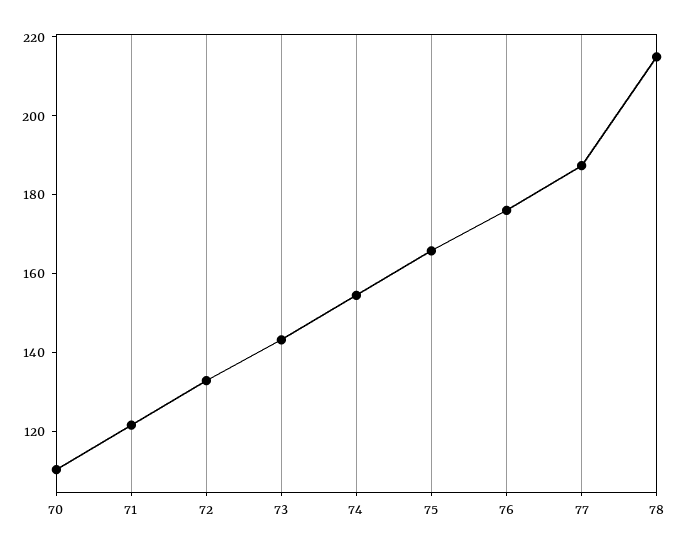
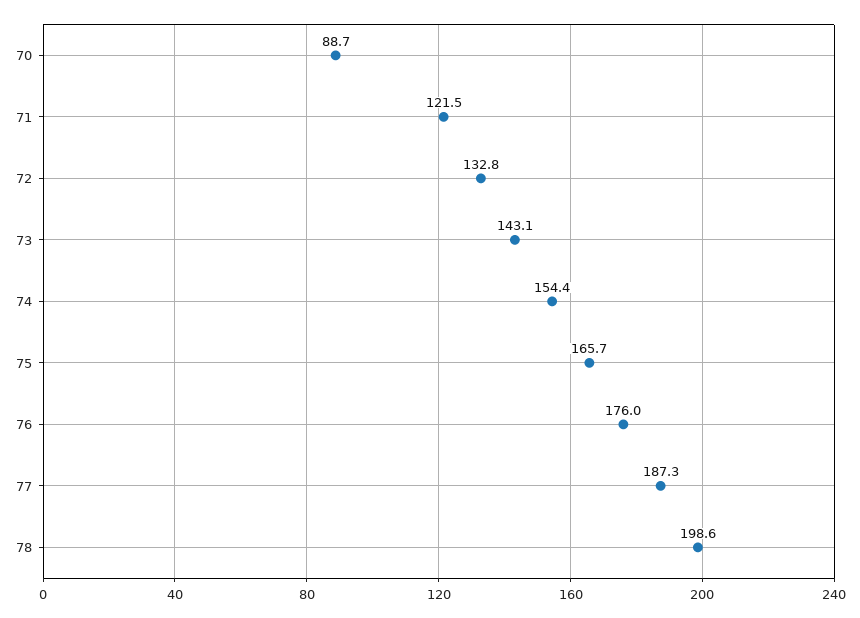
70: 110 -> 88.7
78: 215 -> 198.6

